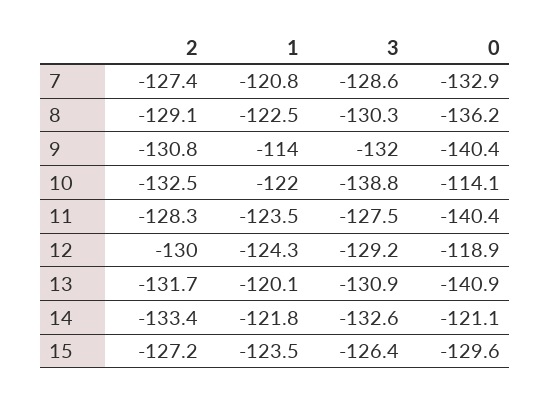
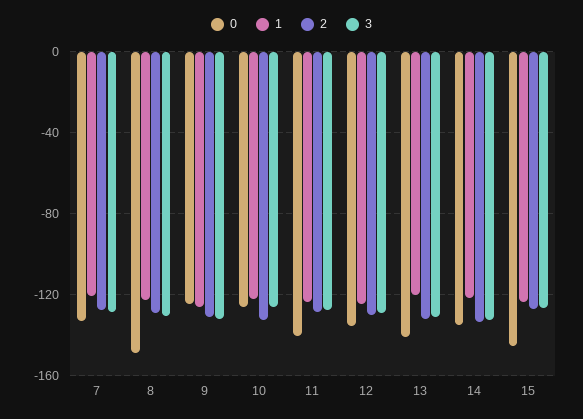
0, 8: -136.2 -> -150
1, 9: -114 -> -125
0, 9: -140.4 -> -125
3, 10: -138.8 -> -125
0, 10: -114.1 -> -125
0, 12: -118.9 -> -135
0, 14: -121.1 -> -135
0, 15: -129.6 -> -145

